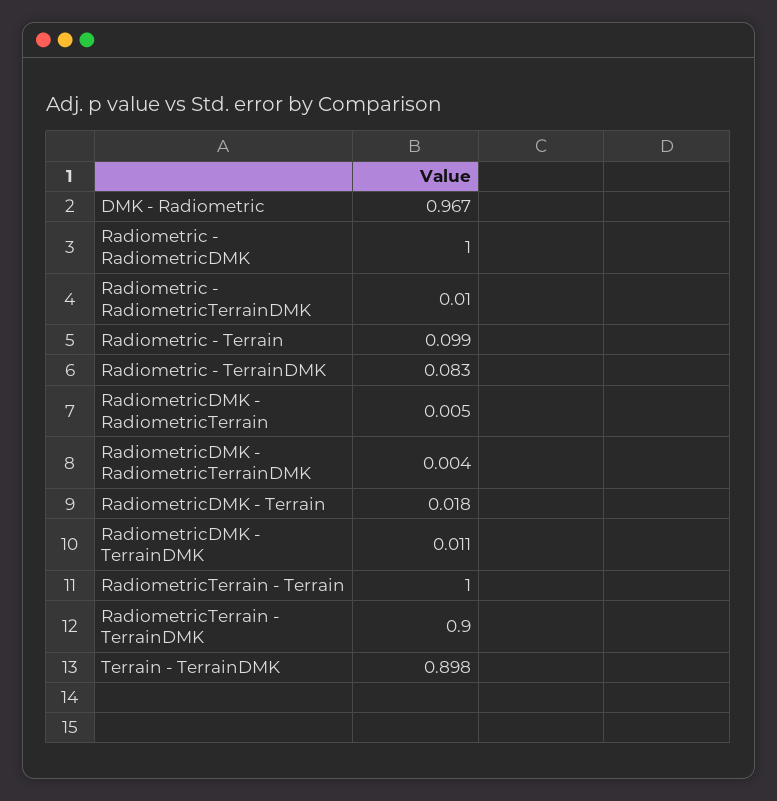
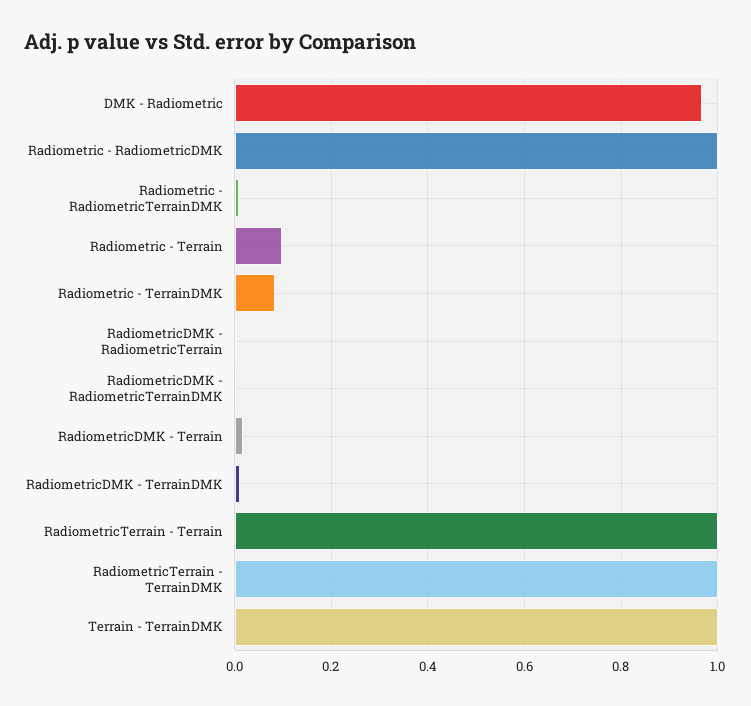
RadiometricTerrain - TerrainDMK: 0.9 -> 1
Terrain - TerrainDMK: 0.898 -> 1

